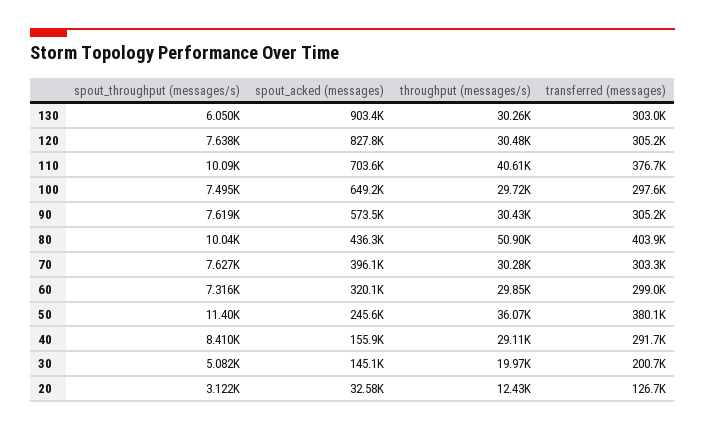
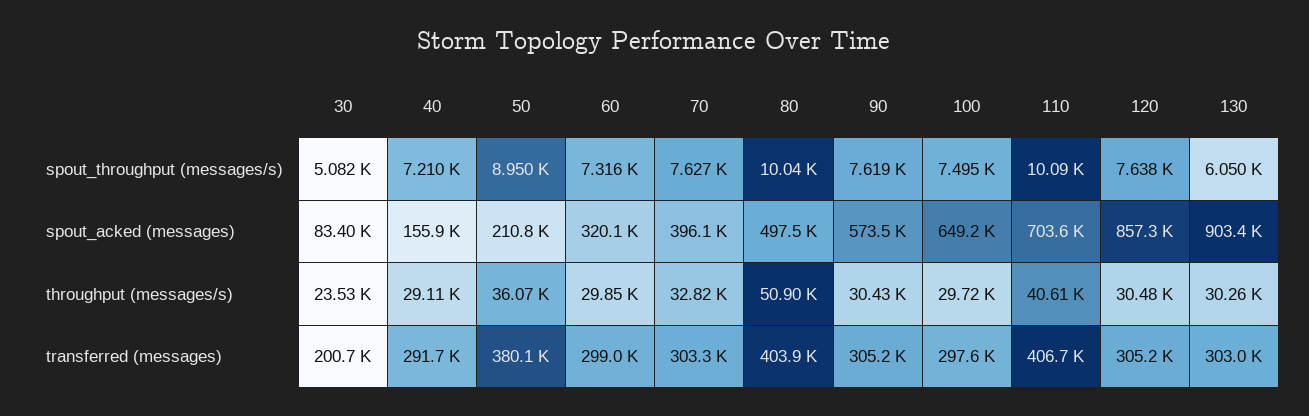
spout_acked (messages), 120: 827800 -> 857300
transferred (messages), 110: 376700 -> 406700
spout_acked (messages), 80: 436300 -> 497500
throughput (messages/s), 70: 30280 -> 32820
spout_throughput (messages/s), 50: 11400 -> 8950
spout_acked (messages), 50: 245600 -> 210800
spout_throughput (messages/s), 40: 8410 -> 7210
spout_acked (messages), 30: 145100 -> 83400
throughput (messages/s), 30: 19970 -> 23530
spout_throughput (messages/s), 20: 3122 -> none
spout_acked (messages), 20: 32580 -> none
throughput (messages/s), 20: 12430 -> none
transferred (messages), 20: 126700 -> none

